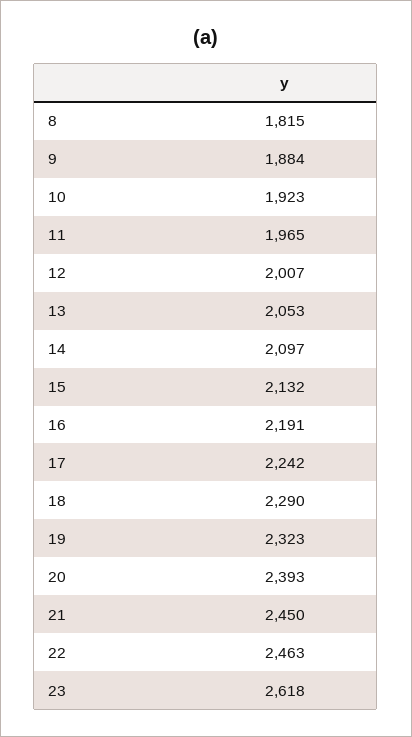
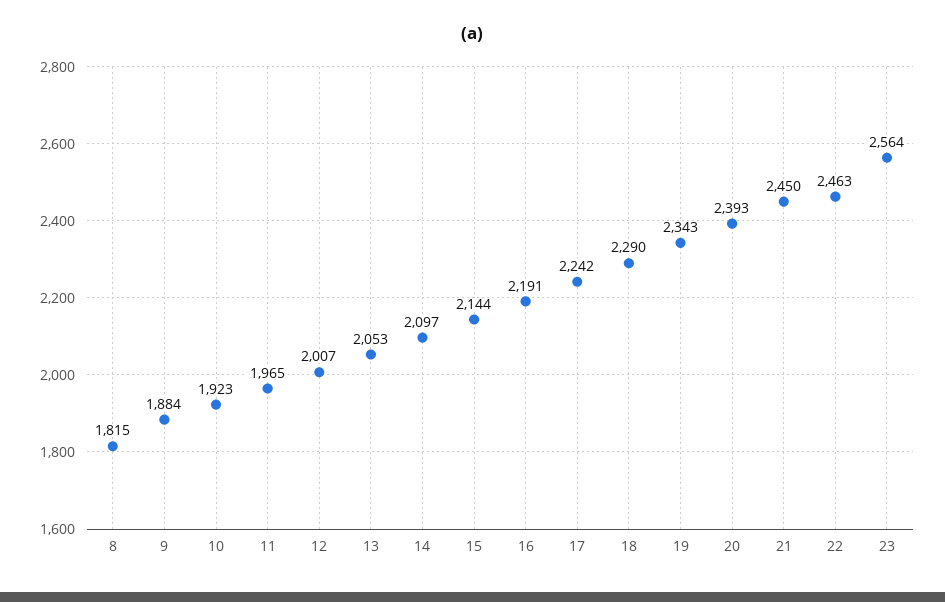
15: 2132 -> 2144
19: 2323 -> 2343
23: 2618 -> 2564

